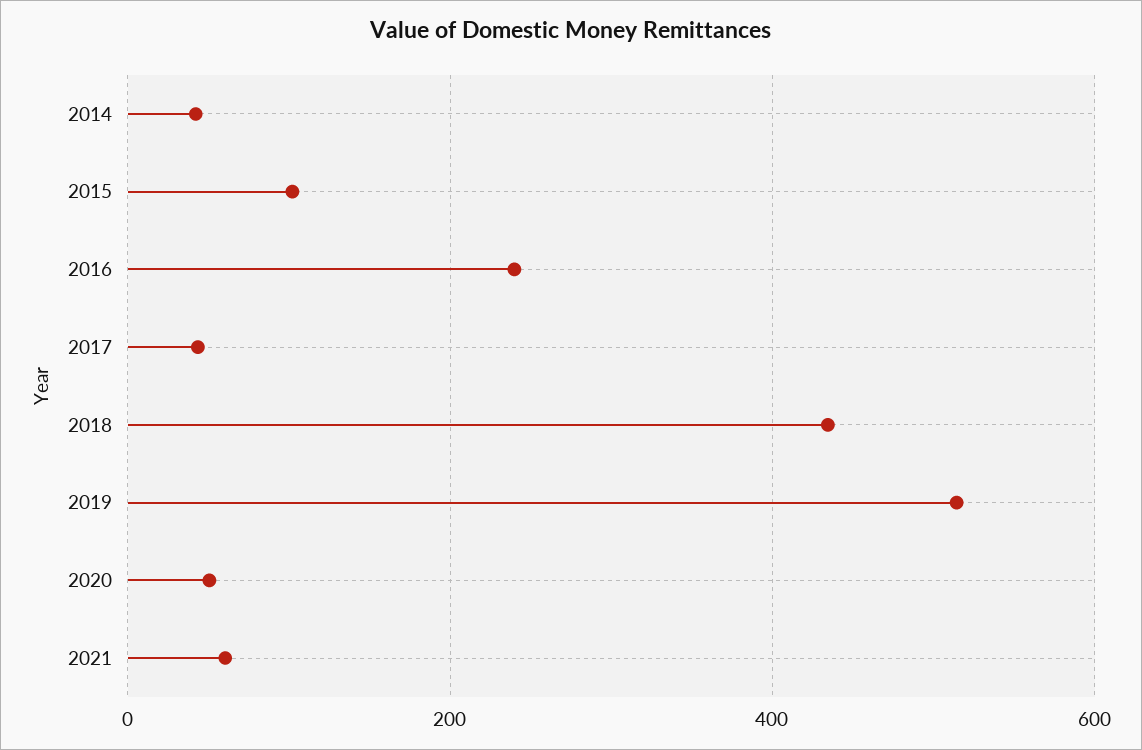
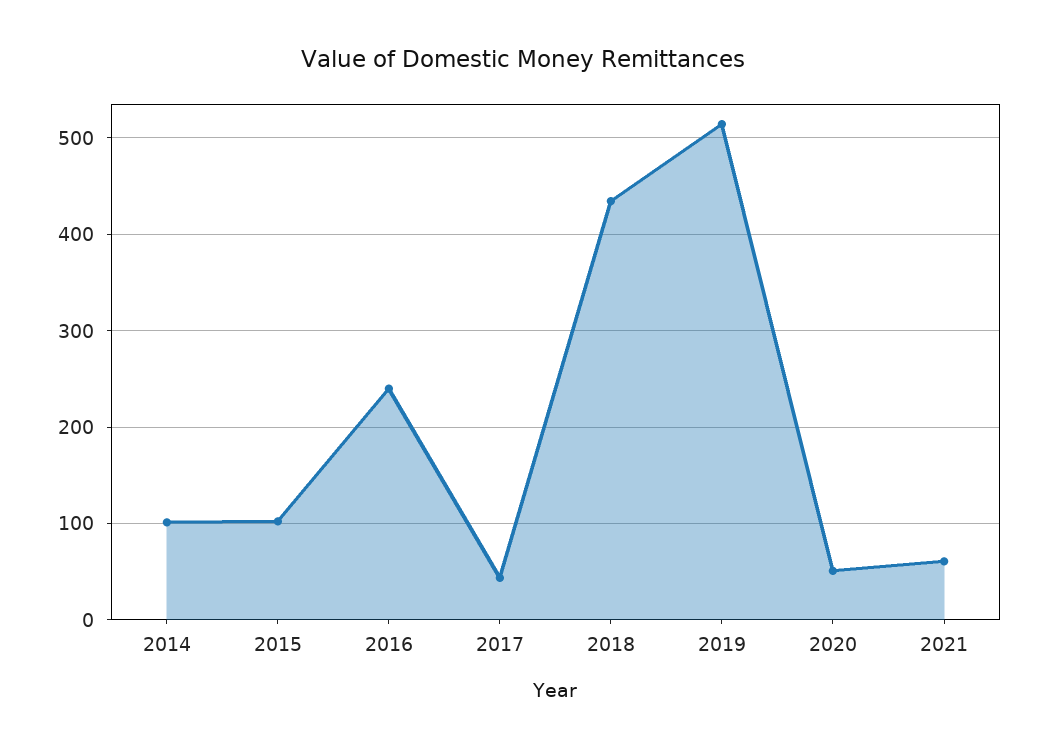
2014: 40 -> 100

